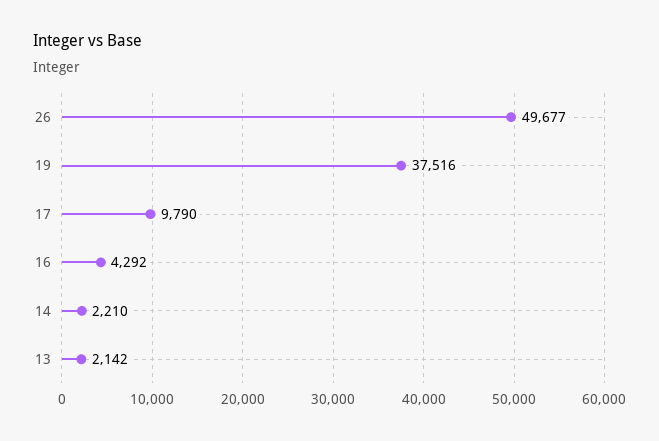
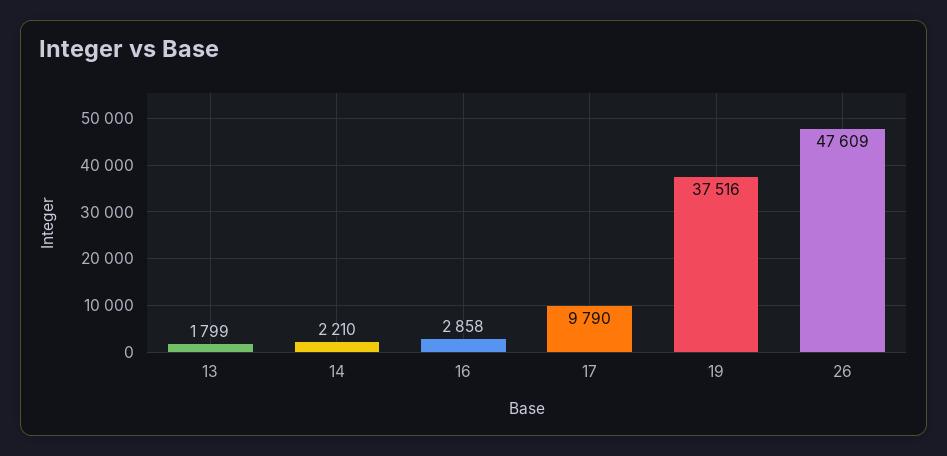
26: 49677 -> 47609
16: 4292 -> 2858
13: 2142 -> 1799

